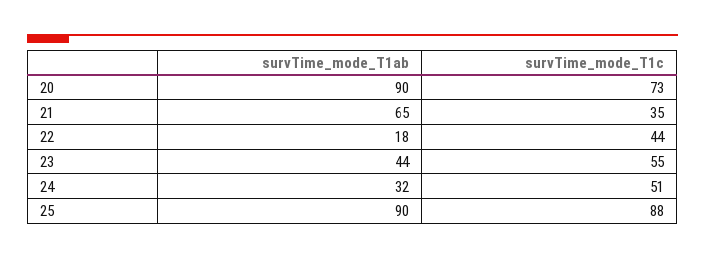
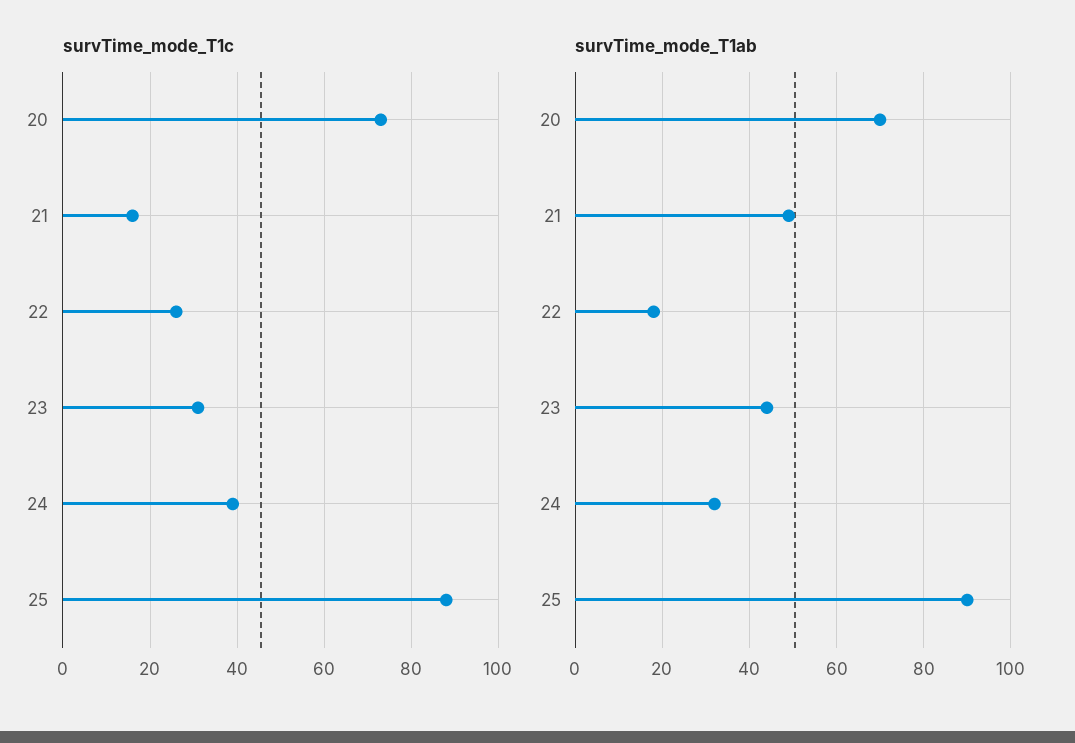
survTime_mode_T1ab, 20: 90 -> 70
survTime_mode_T1ab, 21: 65 -> 50
survTime_mode_T1c, 21: 35 -> 15
survTime_mode_T1c, 22: 44 -> 25
survTime_mode_T1c, 23: 55 -> 30
survTime_mode_T1c, 24: 51 -> 40

